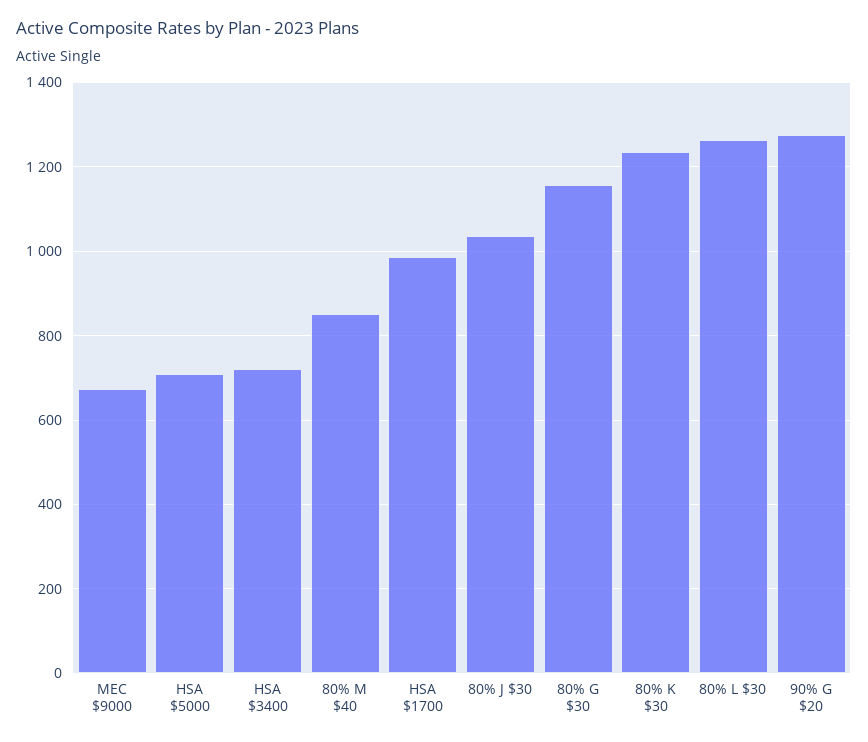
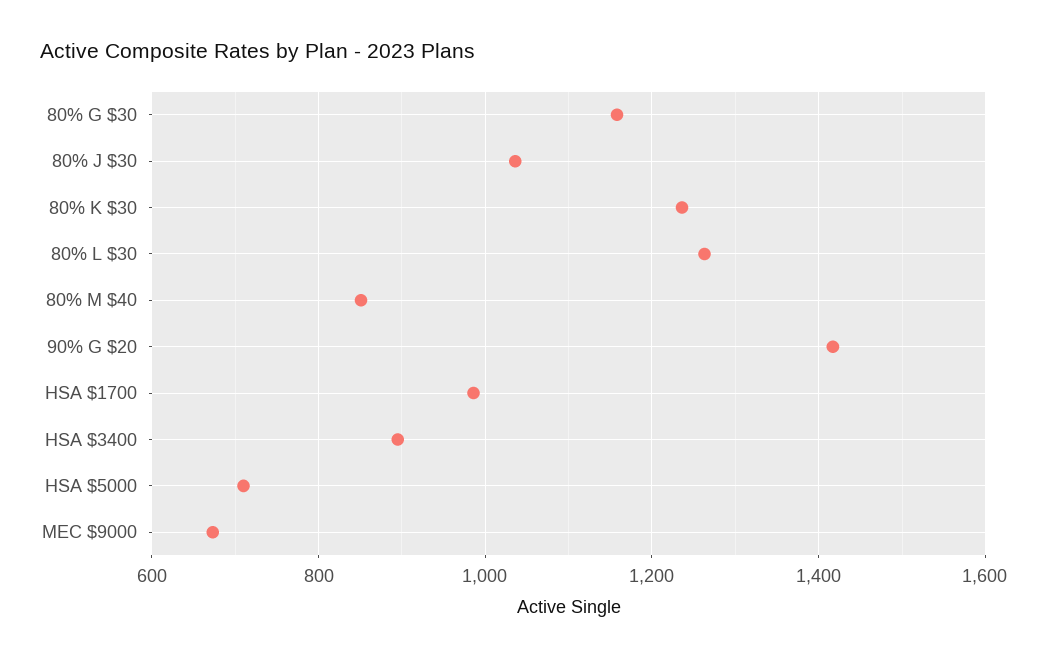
HSA $3400: 720 -> 900
90% G $20: 1280 -> 1420

